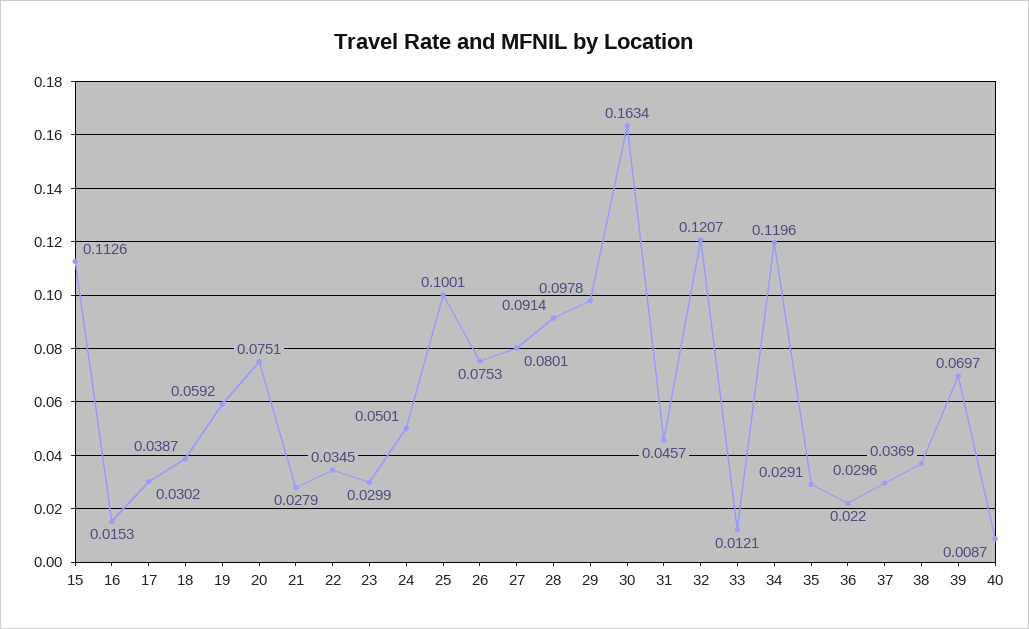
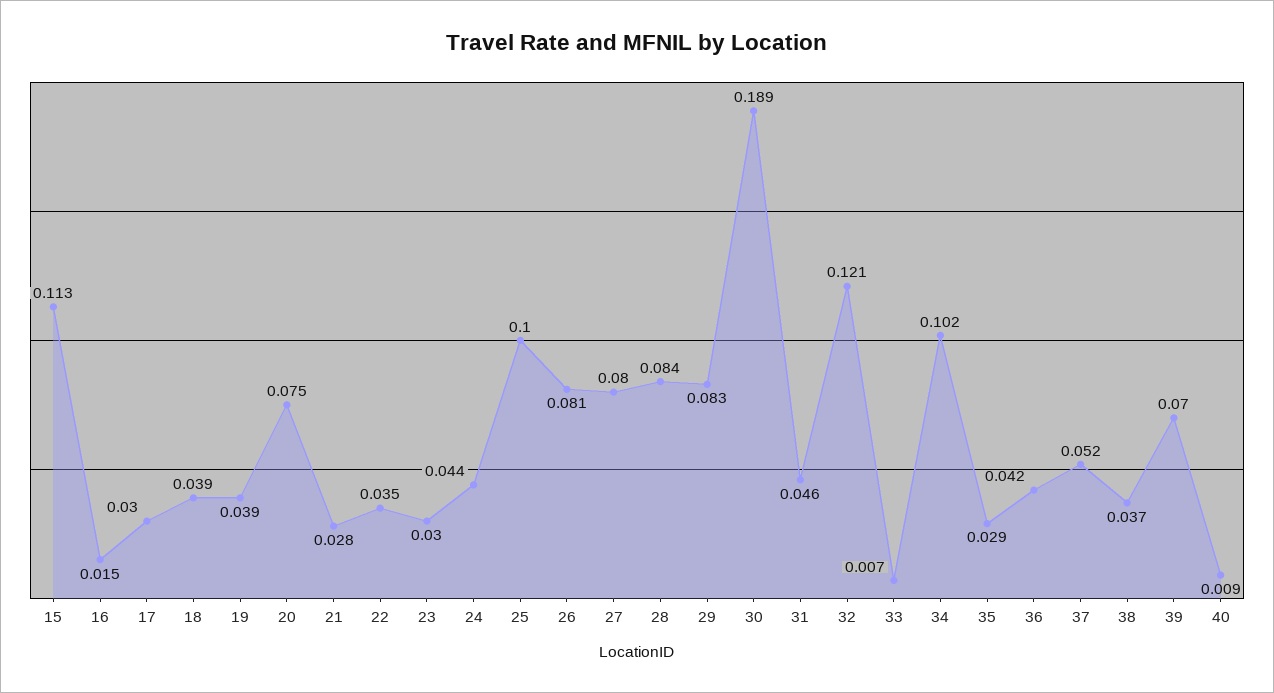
19: 0.0592 -> 0.039
24: 0.0501 -> 0.044
26: 0.0753 -> 0.081
28: 0.0914 -> 0.084
29: 0.0978 -> 0.083
30: 0.1634 -> 0.189
33: 0.0121 -> 0.007
34: 0.1196 -> 0.102
36: 0.022 -> 0.042
37: 0.0296 -> 0.052

